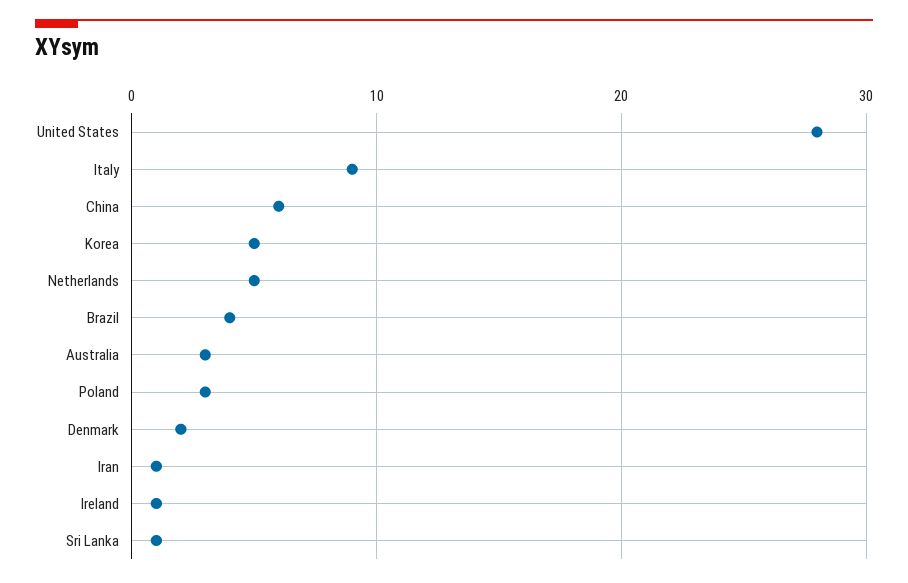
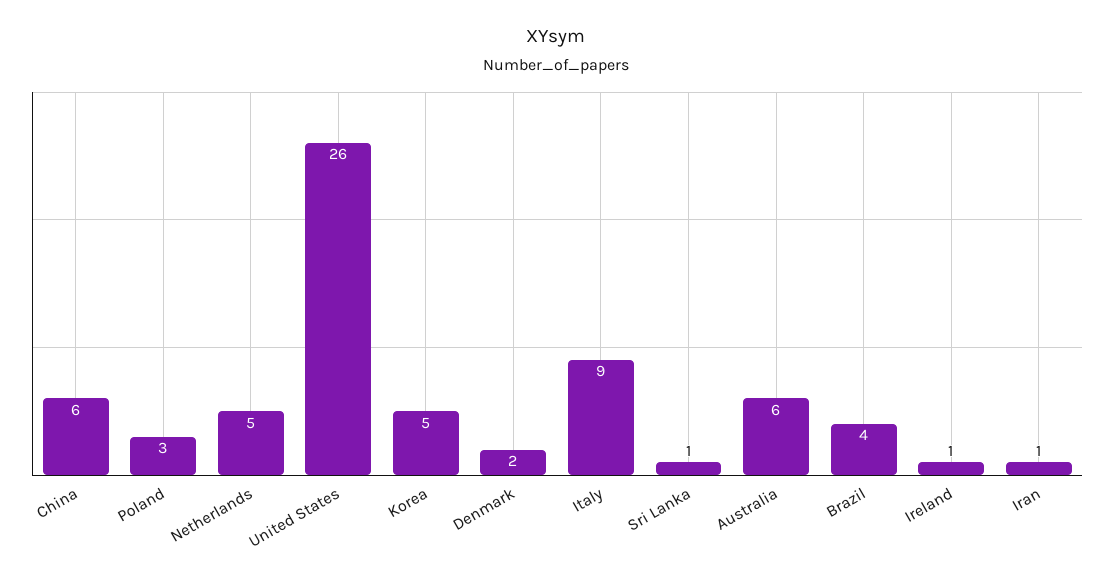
United States: 28 -> 26
Australia: 3 -> 6

